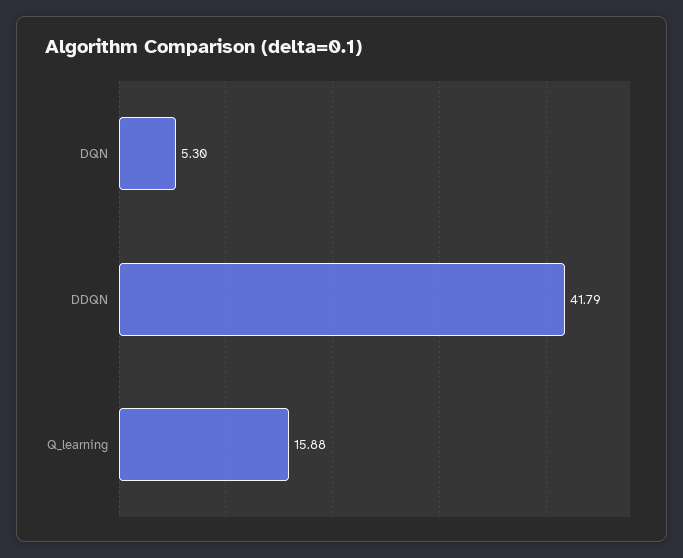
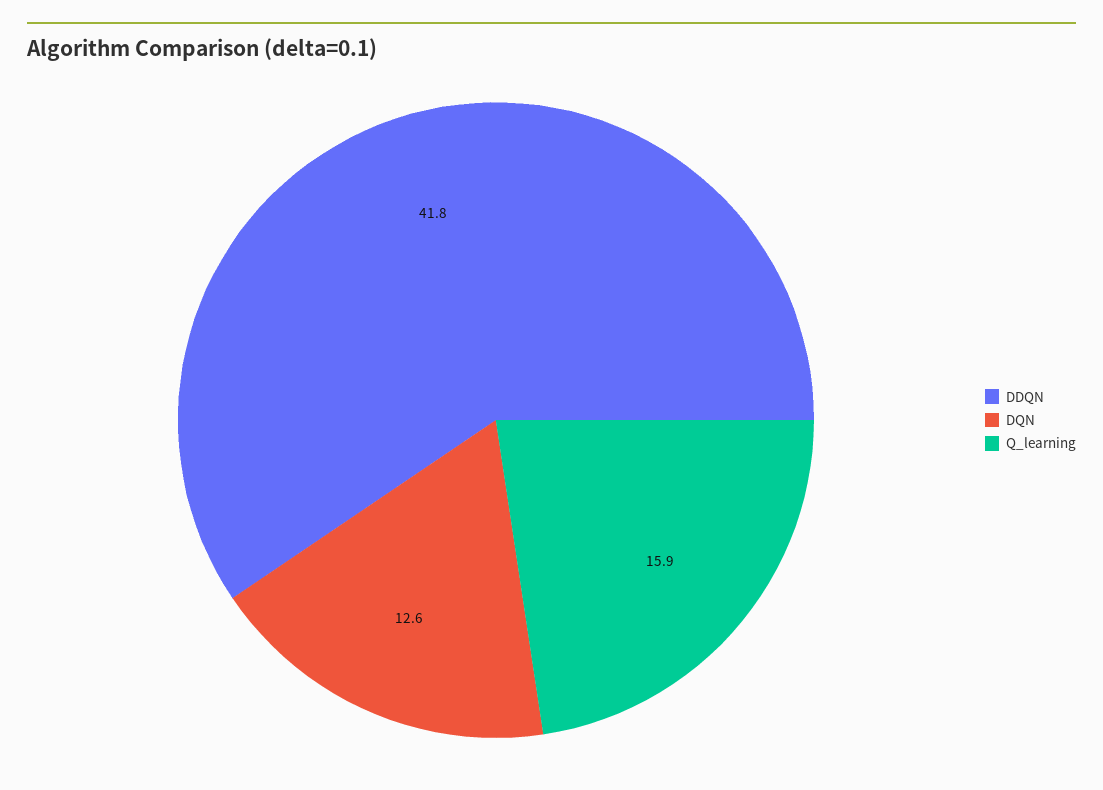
DQN: 5.3 -> 12.6

